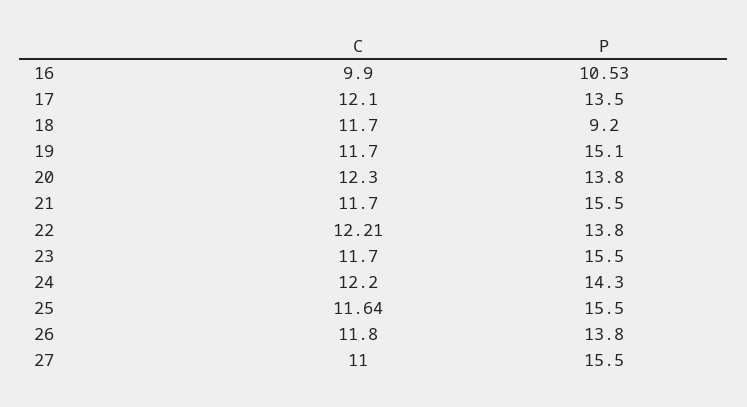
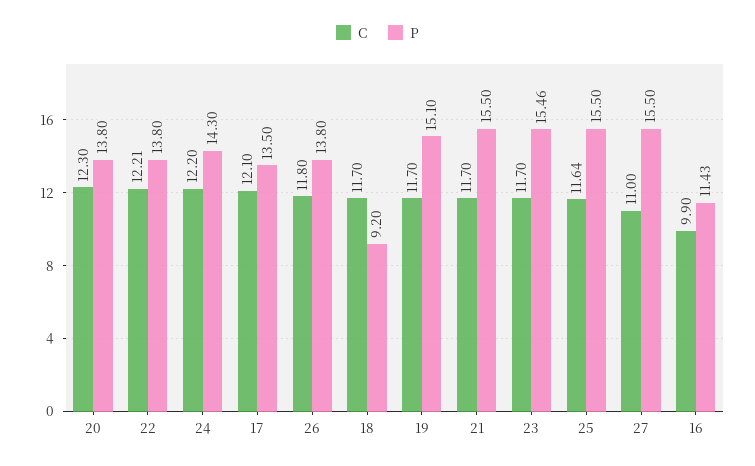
P, 16: 10.53 -> 11.43
P, 23: 15.5 -> 15.46

